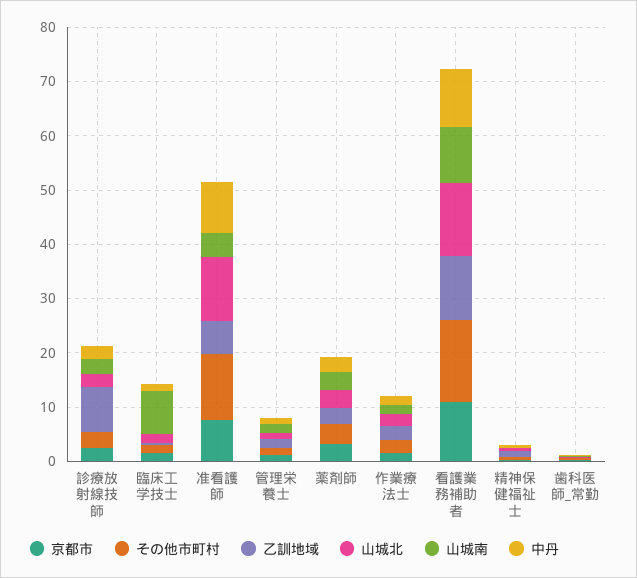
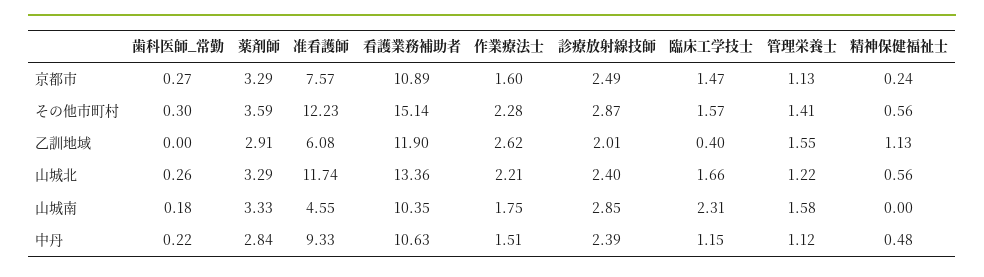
乙訓地域, 診療放射線技師: 8 -> 2.01
山城南, 臨床工学技士: 8 -> 2.31

